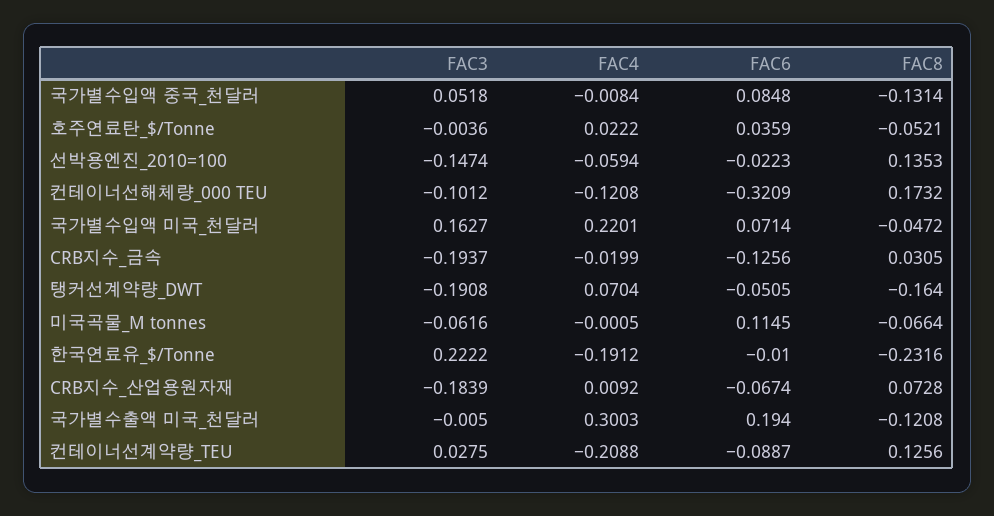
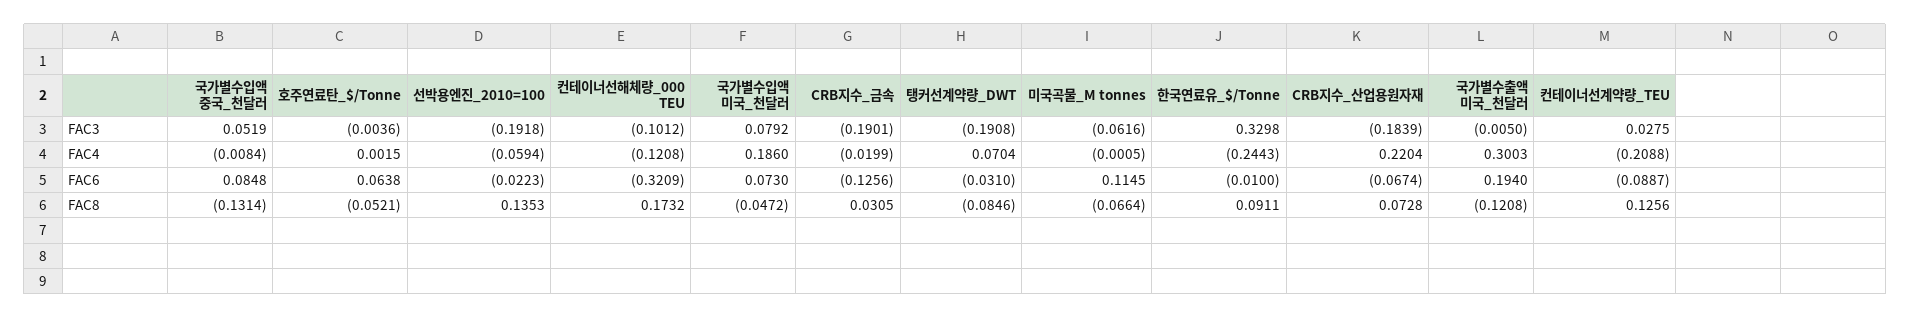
FAC3, 국가별수입액 중국_천달러: 0.0518 -> 0.0519
FAC4, 호주연료탄_$/Tonne: 0.0222 -> 0.0015
FAC6, 호주연료탄_$/Tonne: 0.0359 -> 0.0638
FAC3, 선박용엔진_2010=100: -0.1474 -> -0.1918
FAC3, 국가별수입액 미국_천달러: 0.1627 -> 0.0792
FAC4, 국가별수입액 미국_천달러: 0.2201 -> 0.186
FAC6, 국가별수입액 미국_천달러: 0.0714 -> 0.073
FAC3, CRB지수_금속: -0.1937 -> -0.1901
FAC6, 탱커선계약량_DWT: -0.0505 -> -0.031
FAC8, 탱커선계약량_DWT: -0.164 -> -0.0846
FAC3, 한국연료유_$/Tonne: 0.2222 -> 0.3298
FAC4, 한국연료유_$/Tonne: -0.1912 -> -0.2443
FAC8, 한국연료유_$/Tonne: -0.2316 -> 0.0911
FAC4, CRB지수_산업용원자재: 0.0092 -> 0.2204

